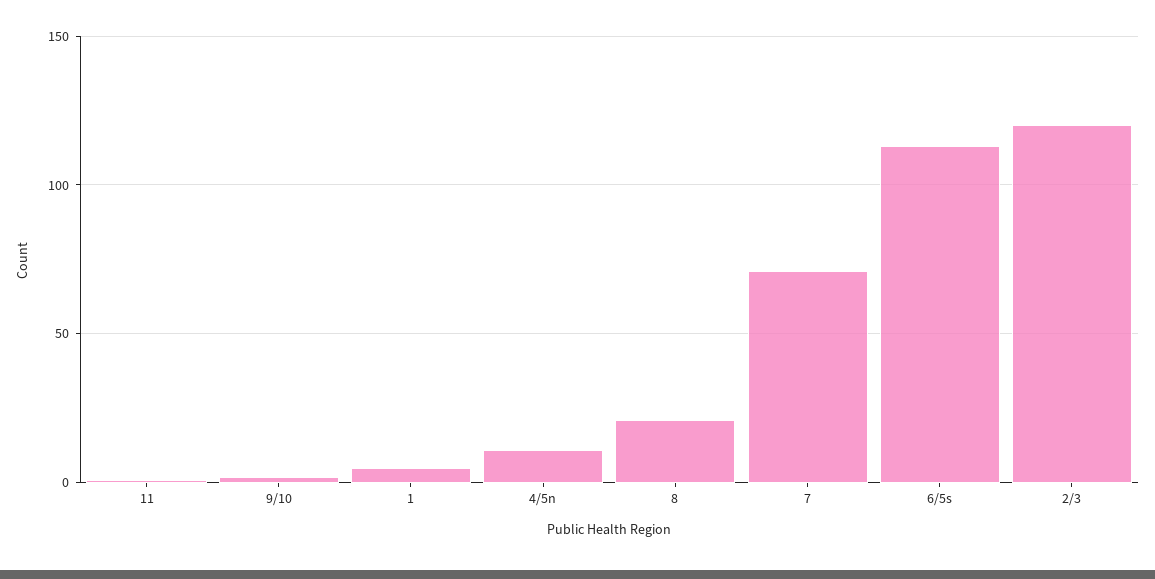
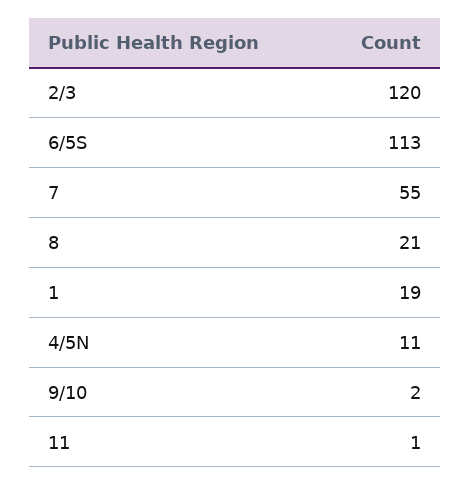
1: 5 -> 19
7: 70 -> 55

